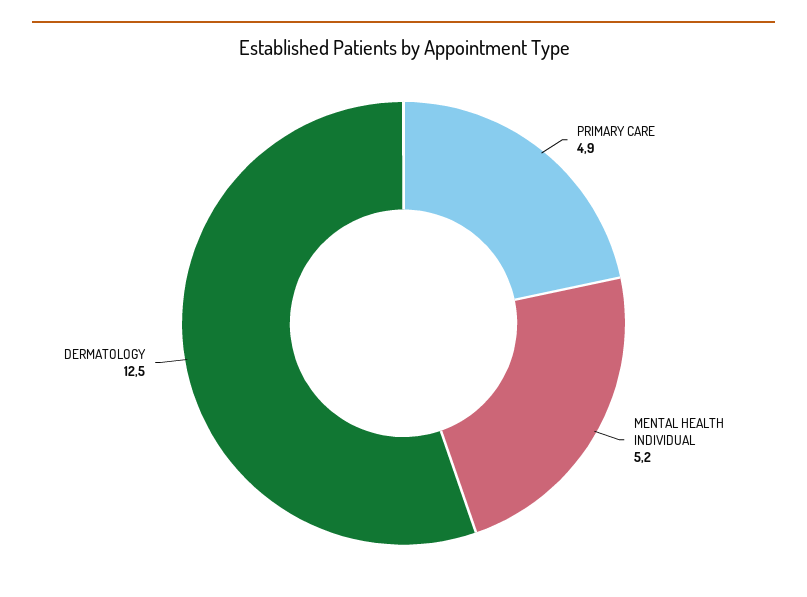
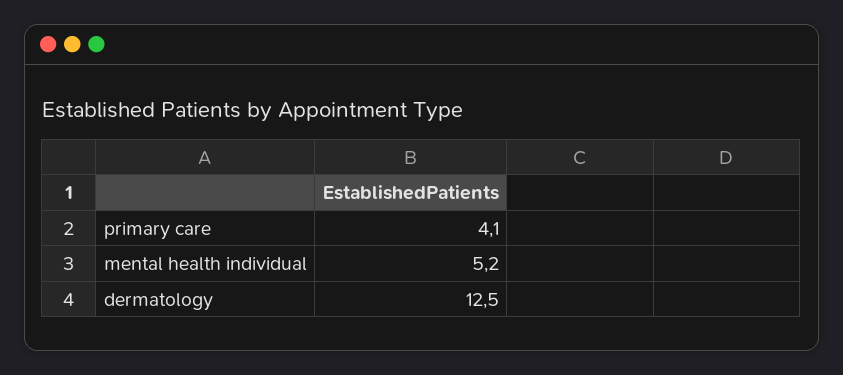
PRIMARY CARE: 4.9 -> 4.1

